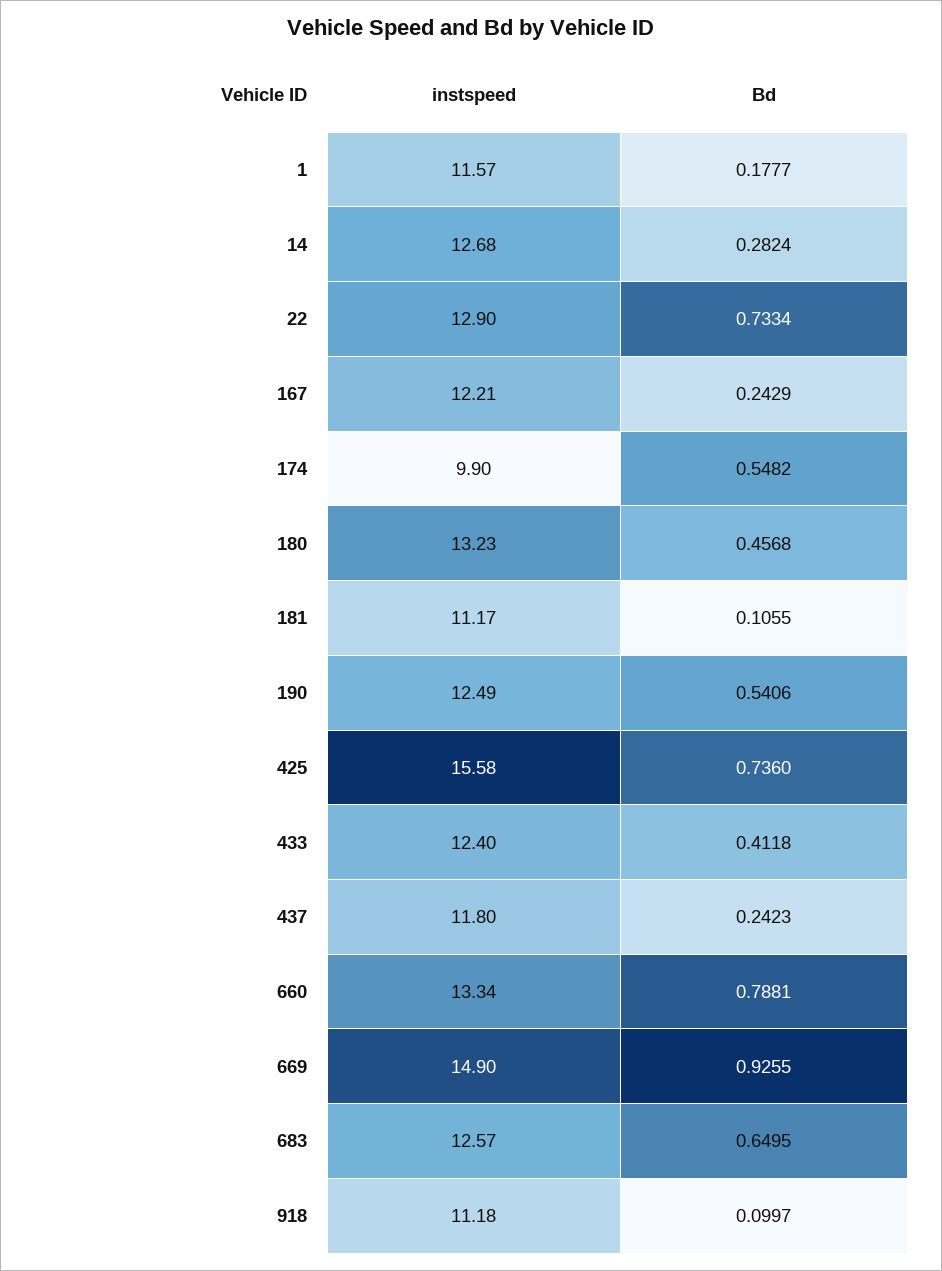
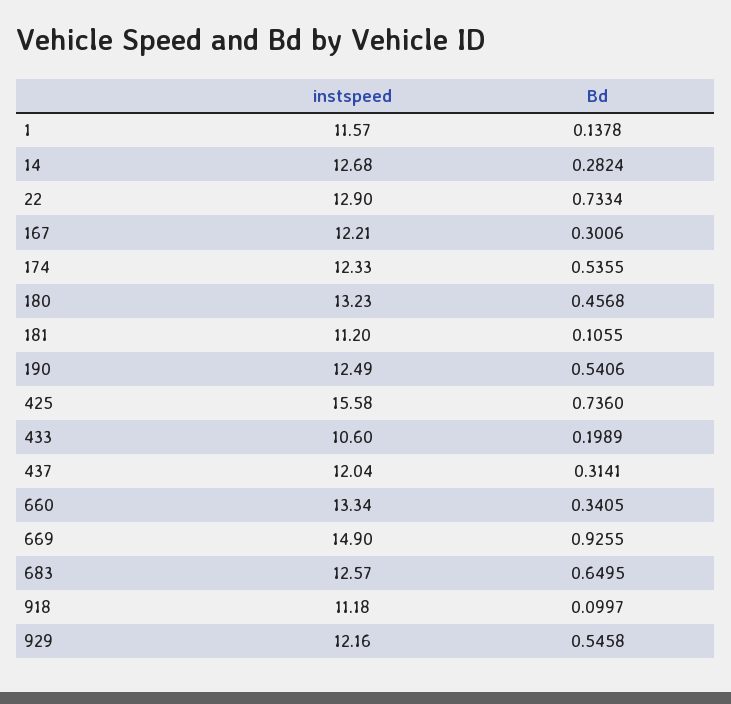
Bd, 1: 0.1777 -> 0.1378
Bd, 167: 0.2429 -> 0.3006
instspeed, 174: 9.9 -> 12.33
Bd, 174: 0.5482 -> 0.5355
instspeed, 181: 11.17 -> 11.2
instspeed, 433: 12.4 -> 10.6
Bd, 433: 0.4118 -> 0.1989
instspeed, 437: 11.8 -> 12.04
Bd, 437: 0.2423 -> 0.3141
Bd, 660: 0.7881 -> 0.3405
instspeed, 929: none -> 12.16
Bd, 929: none -> 0.5458

